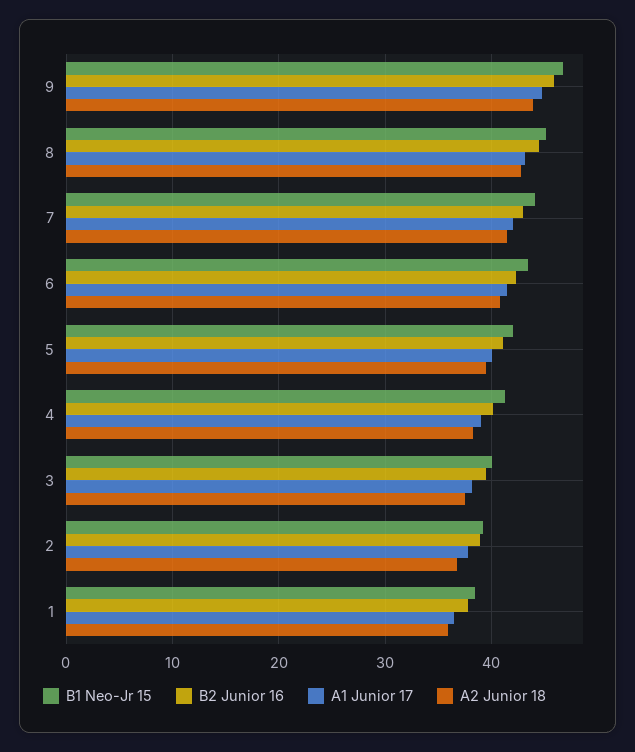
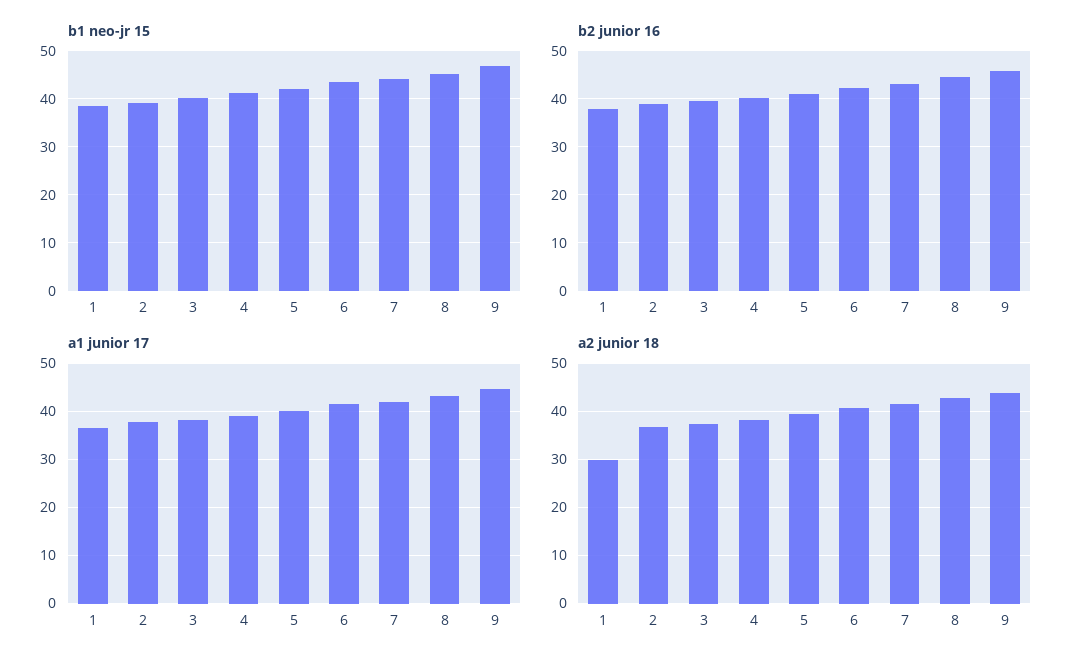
A2 Junior 18, 1: 36 -> 30

